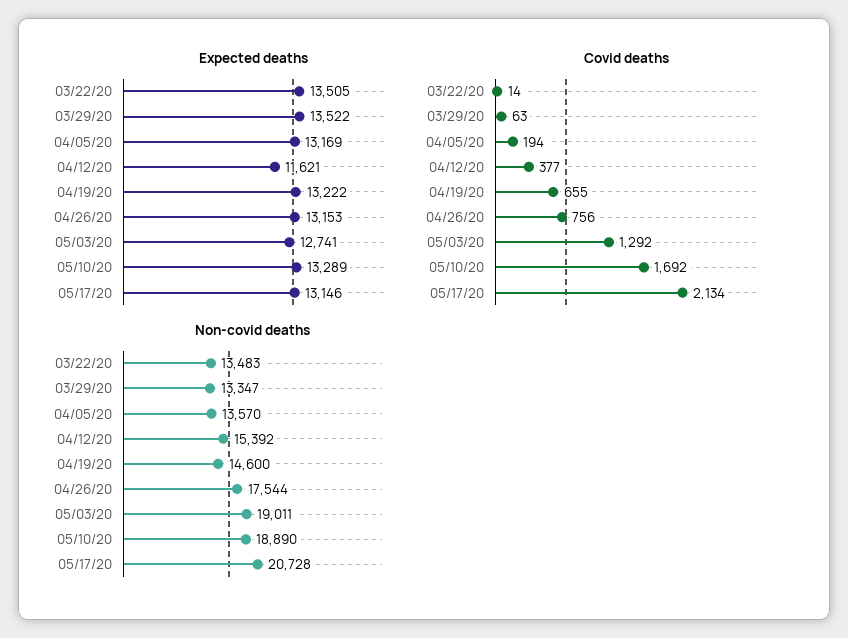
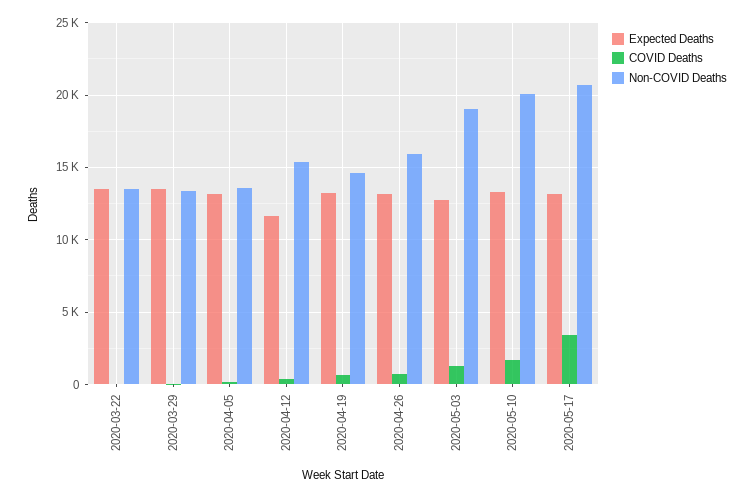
Covid deaths, 05/17/20: 2134 -> 3500
Non-covid deaths, 04/26/20: 17544 -> 16000
Non-covid deaths, 05/10/20: 18890 -> 20000

